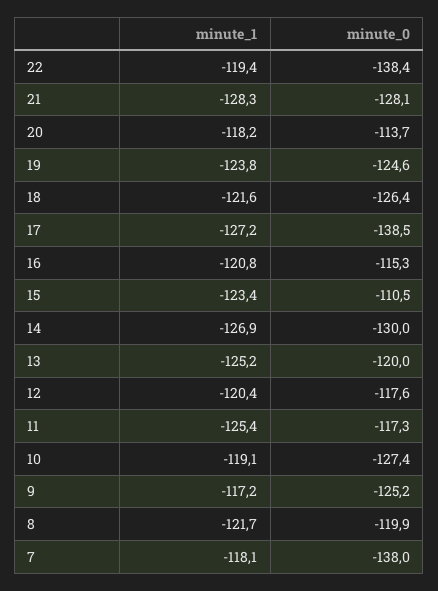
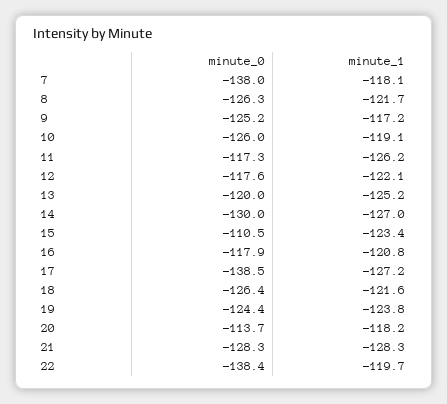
minute_1, 22: -119.4 -> -119.7
minute_0, 21: -128.1 -> -128.3
minute_0, 19: -124.6 -> -124.4
minute_0, 16: -115.3 -> -117.9
minute_1, 14: -126.9 -> -127
minute_1, 12: -120.4 -> -122.1
minute_1, 11: -125.4 -> -126.2
minute_0, 10: -127.4 -> -126
minute_0, 8: -119.9 -> -126.3

